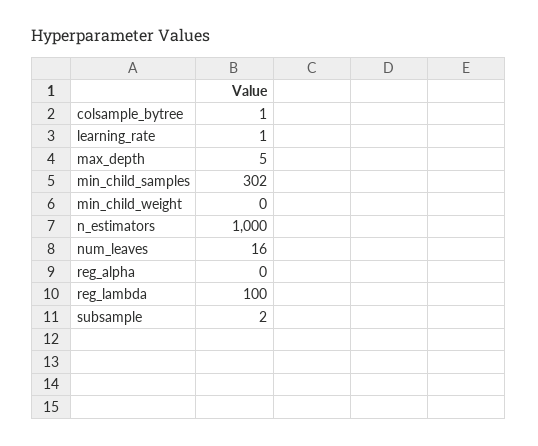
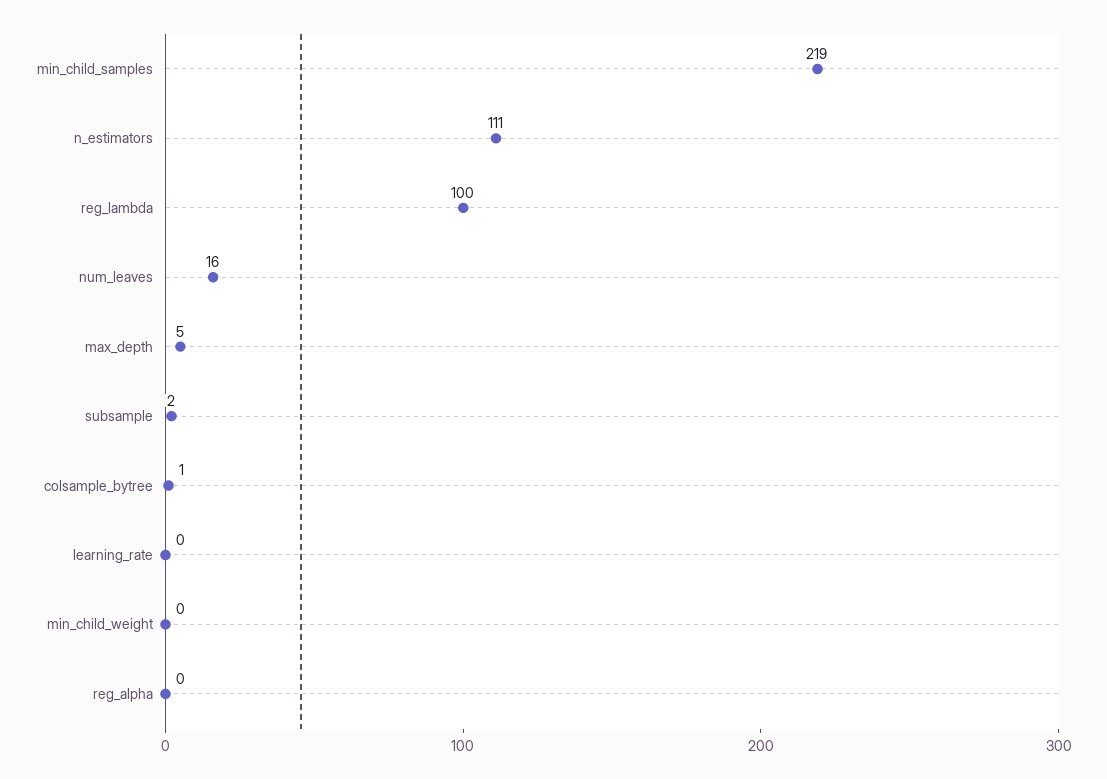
learning_rate: 1 -> 0
min_child_samples: 302 -> 219
n_estimators: 1000 -> 111

